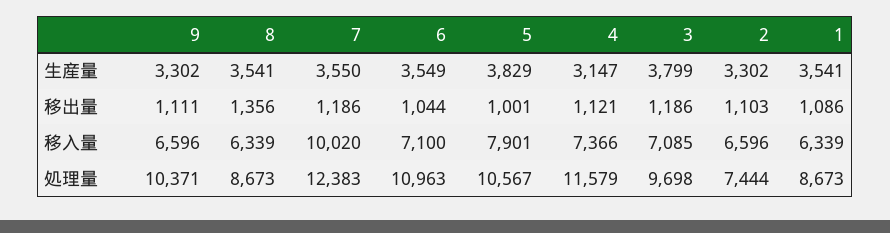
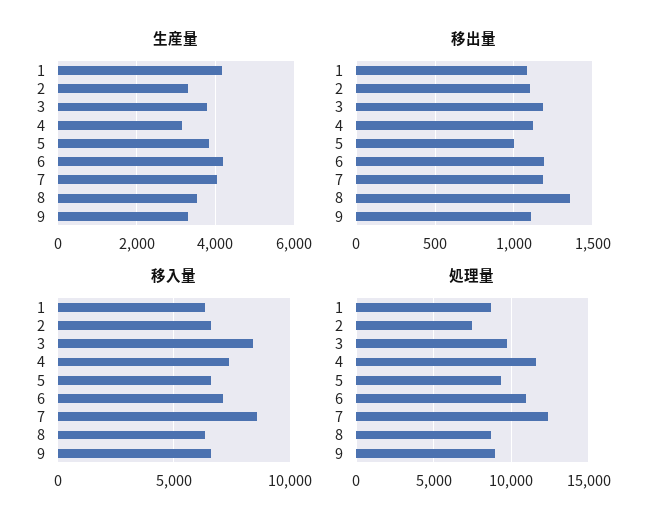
生産量, 7: 3550 -> 4000
生産量, 6: 3549 -> 4200
生産量, 1: 3541 -> 4200
移出量, 6: 1044 -> 1200
移入量, 7: 10020 -> 8500
移入量, 5: 7901 -> 6500
移入量, 3: 7085 -> 8500
処理量, 9: 10371 -> 9000
処理量, 5: 10567 -> 9500

